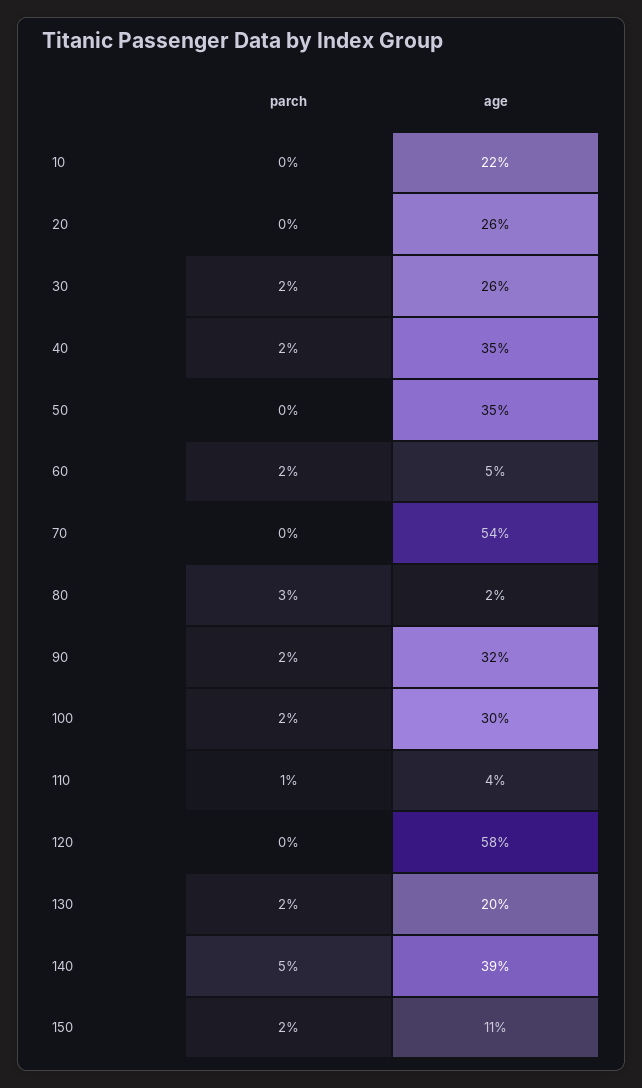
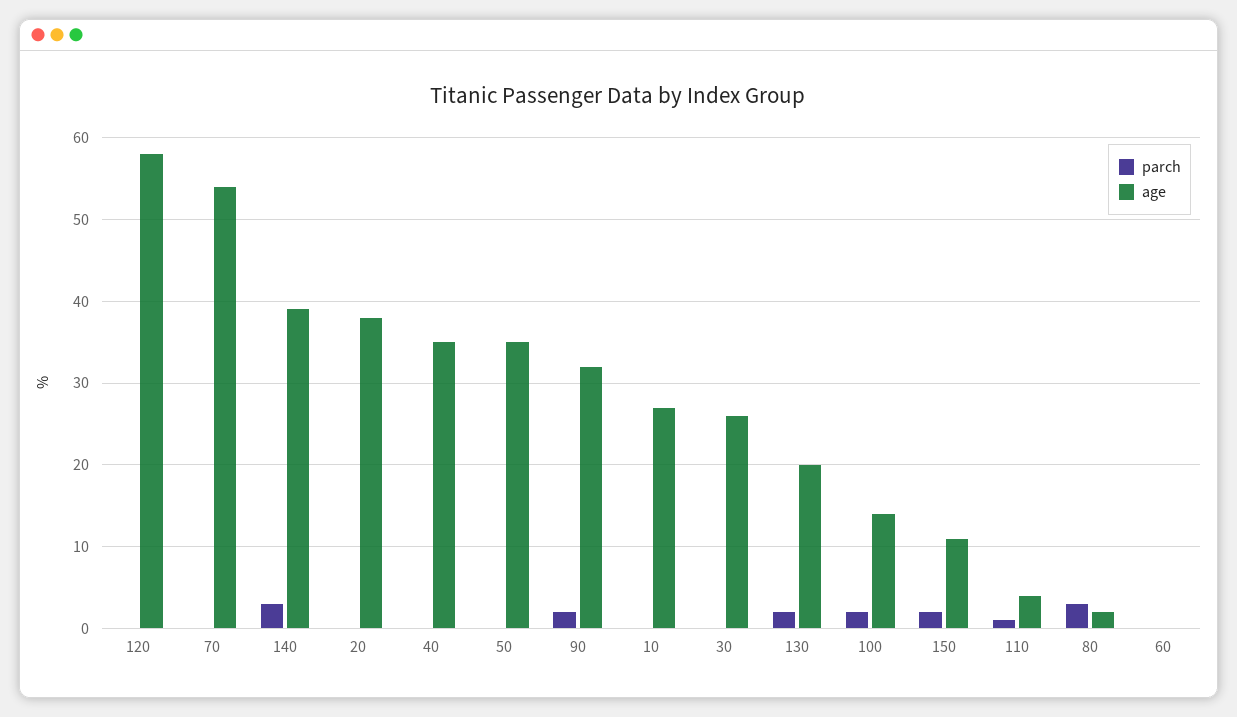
age, 10: 22 -> 27
age, 20: 26 -> 38
parch, 30: 2 -> 0
parch, 40: 2 -> 0
parch, 60: 2 -> 0
age, 60: 5 -> 0
age, 100: 30 -> 14
parch, 140: 5 -> 3

